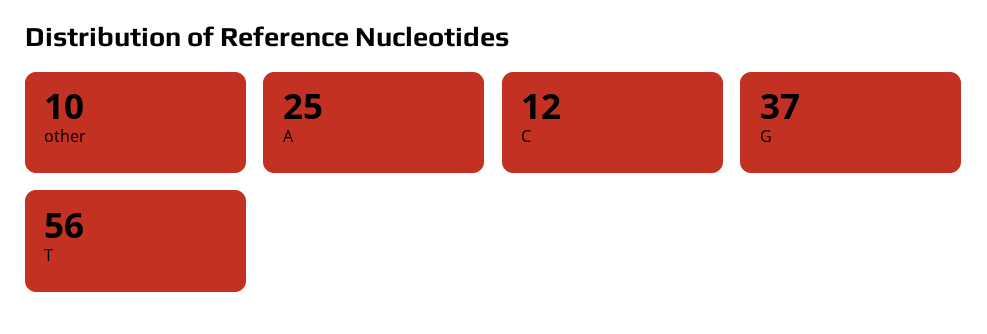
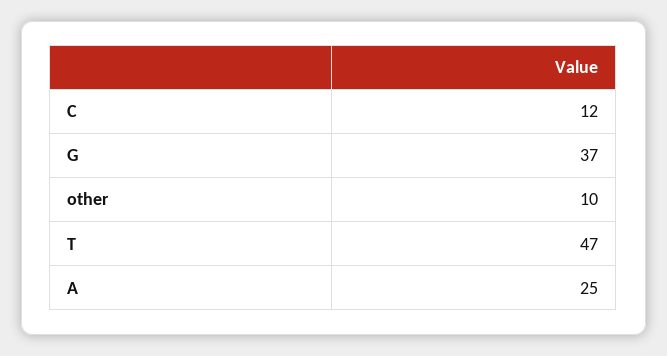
T: 56 -> 47

